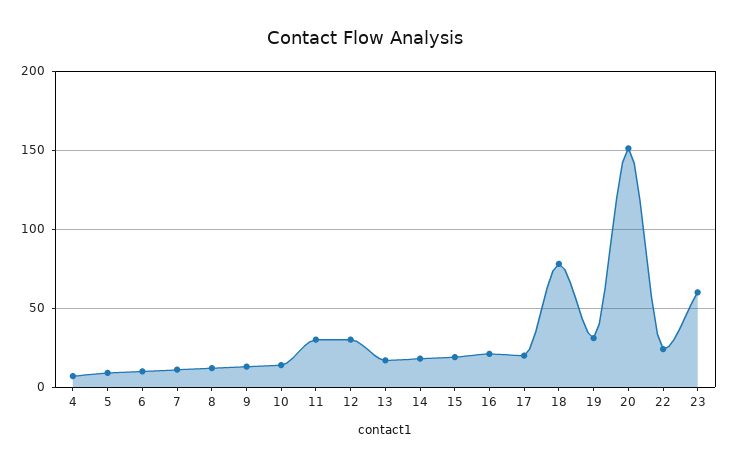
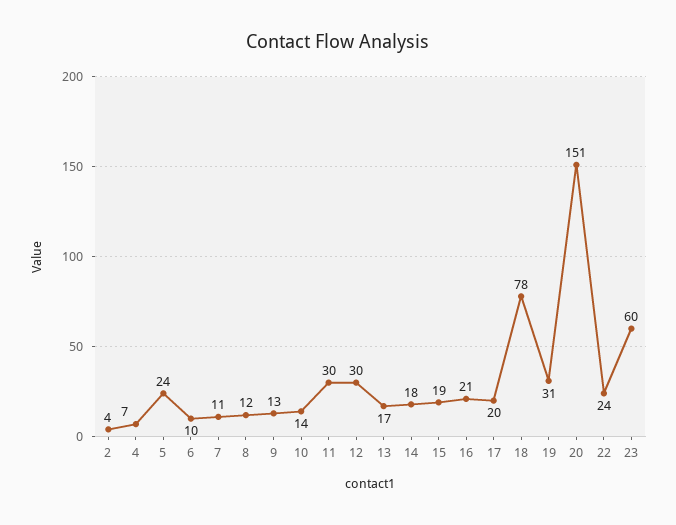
5: 10 -> 24
2: none -> 4

